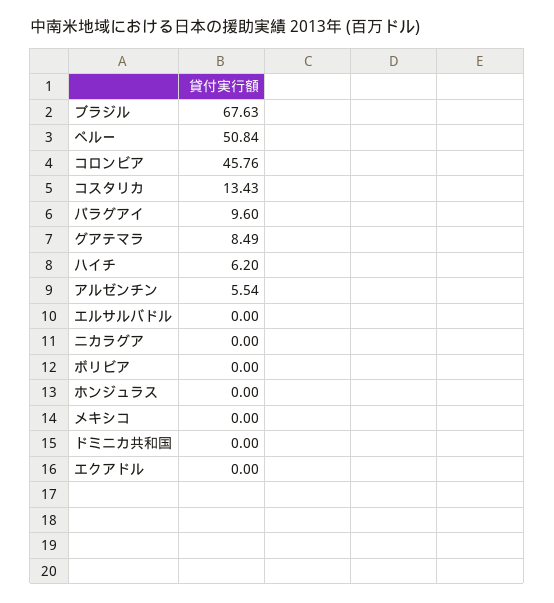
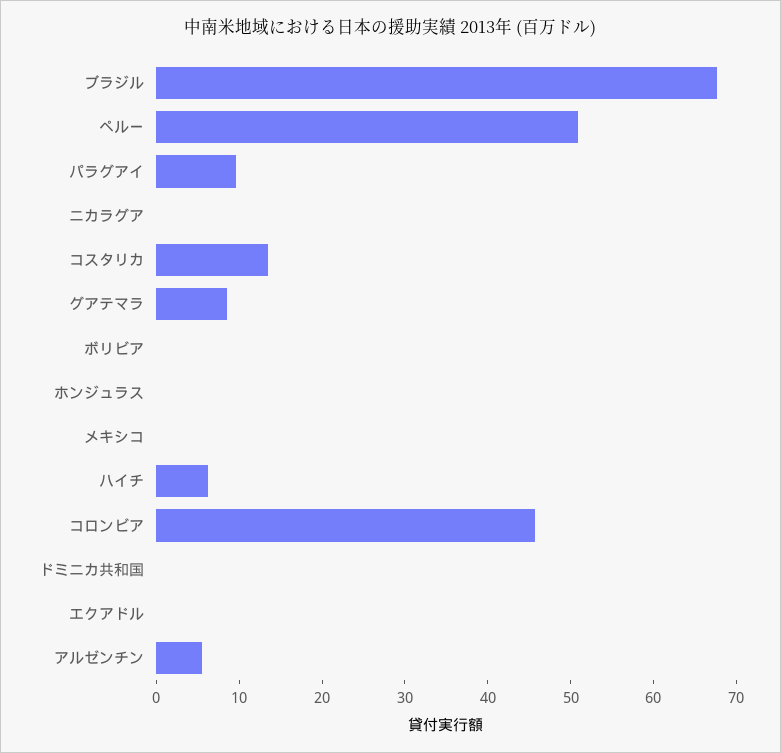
エルサルバドル: 0 -> none

